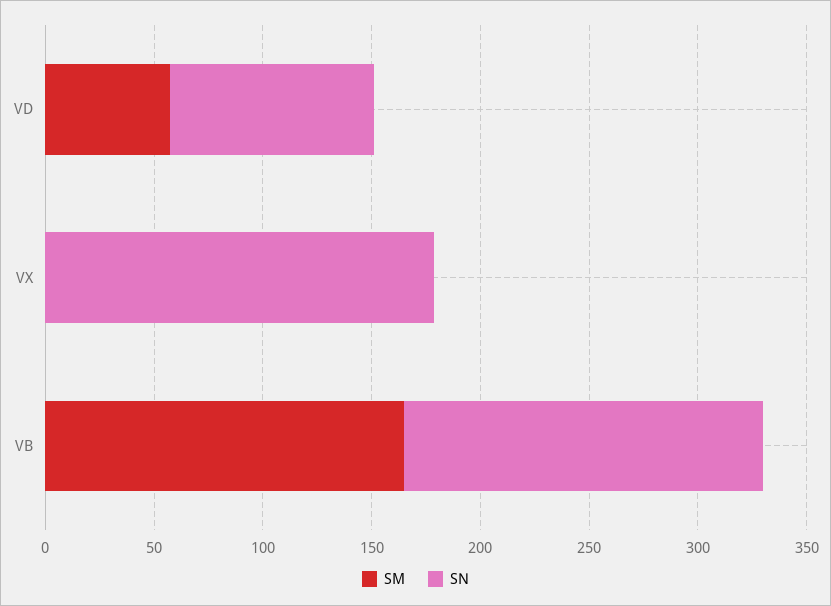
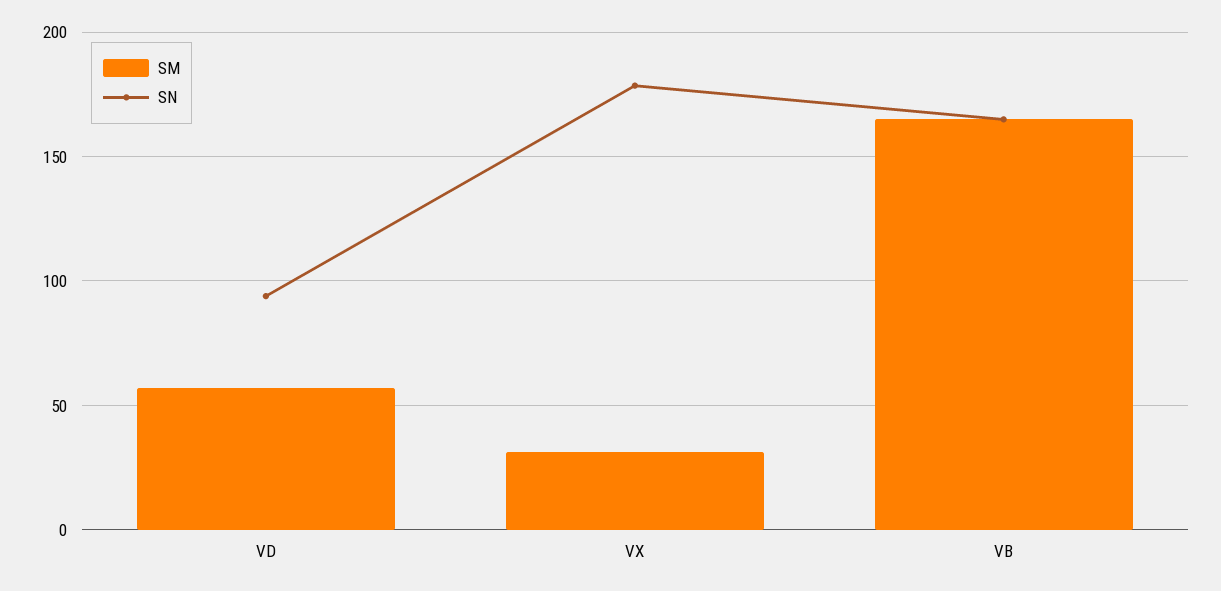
SM, VX: 0 -> 30

